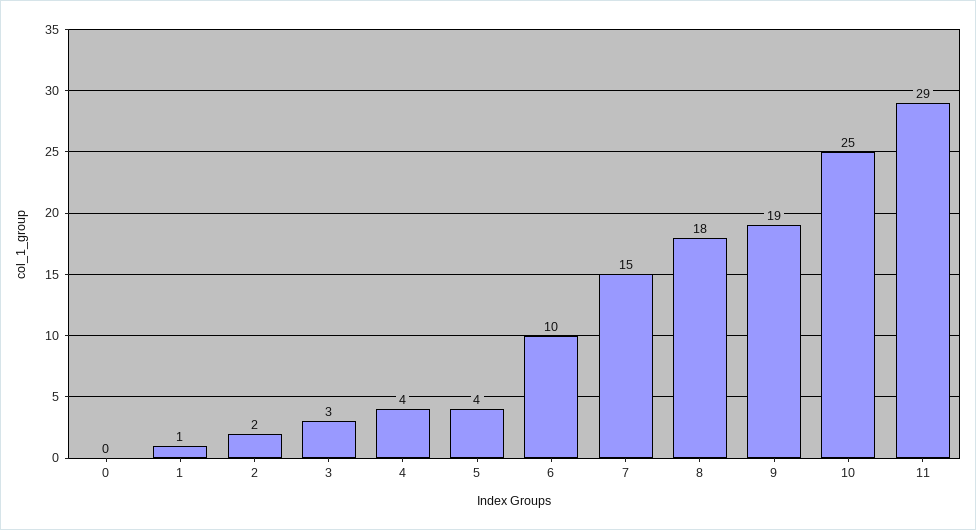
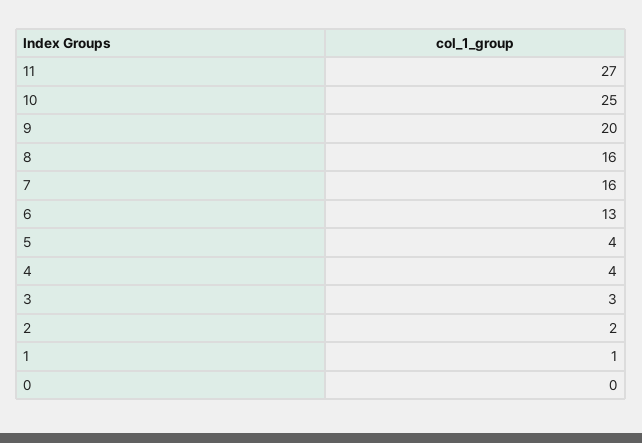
6: 10 -> 13
7: 15 -> 16
8: 18 -> 16
9: 19 -> 20
11: 29 -> 27

